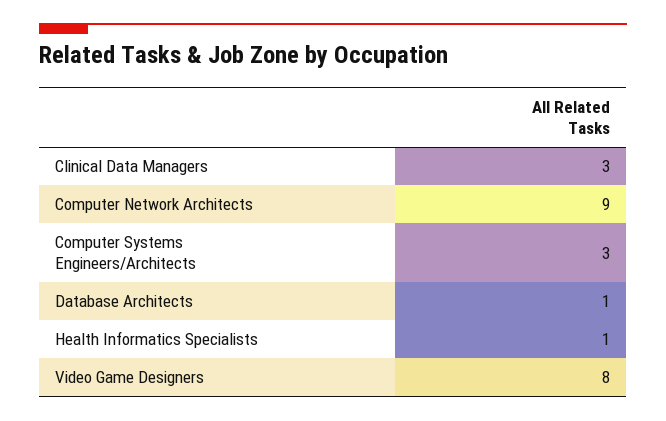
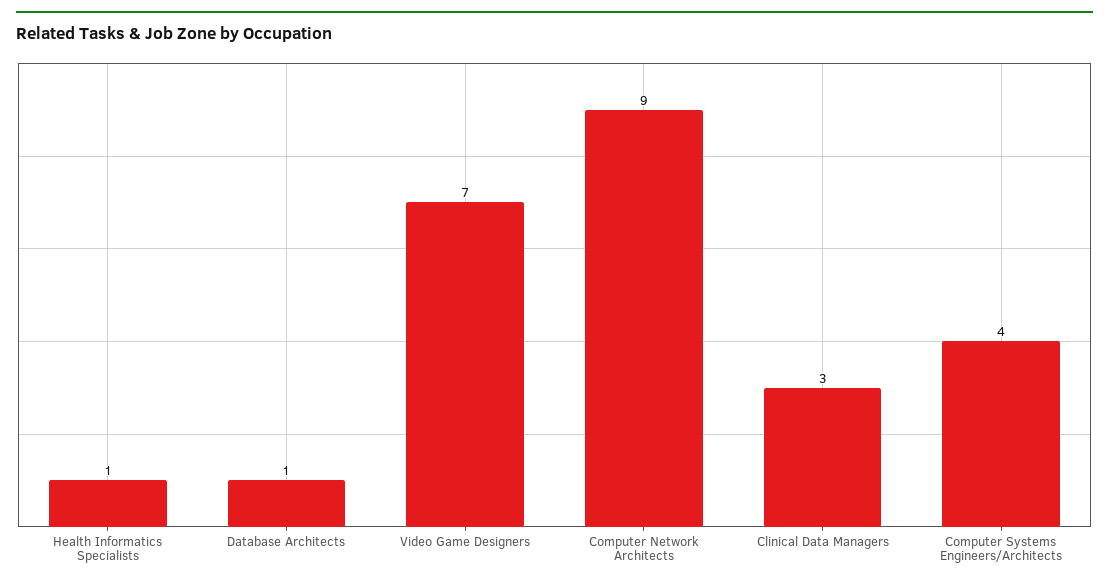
Computer Systems Engineers/Architects: 3 -> 4
Video Game Designers: 8 -> 7

